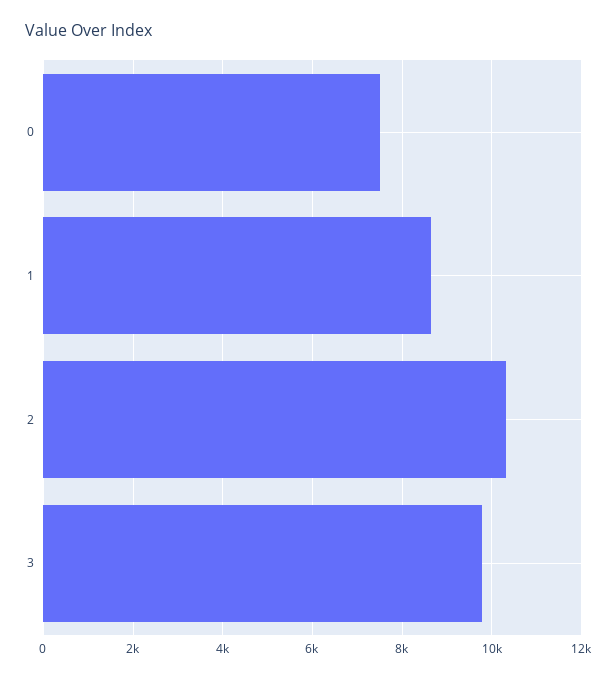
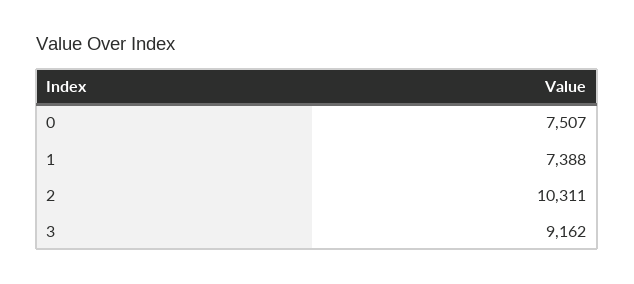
1: 8600 -> 7388
3: 9800 -> 9162

